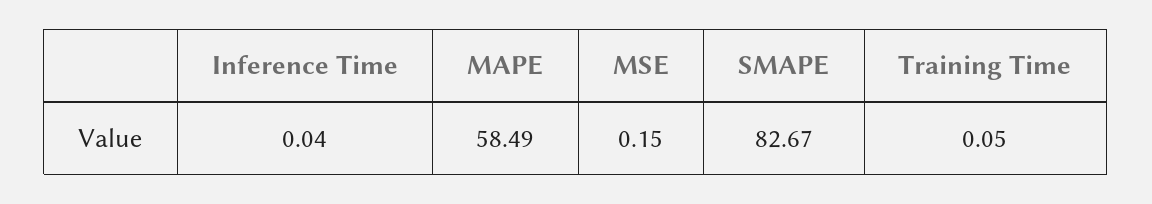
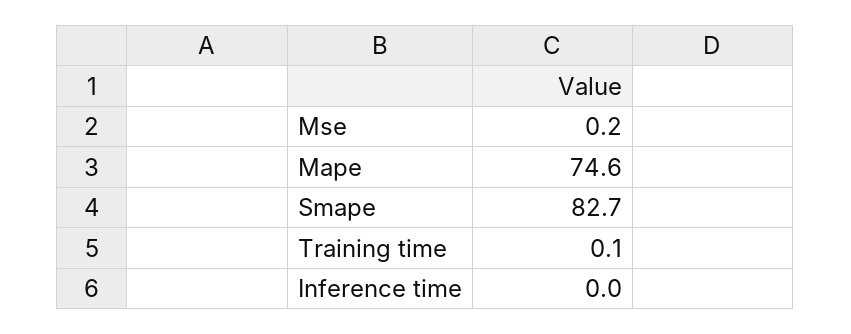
MAPE: 58.49 -> 74.6

